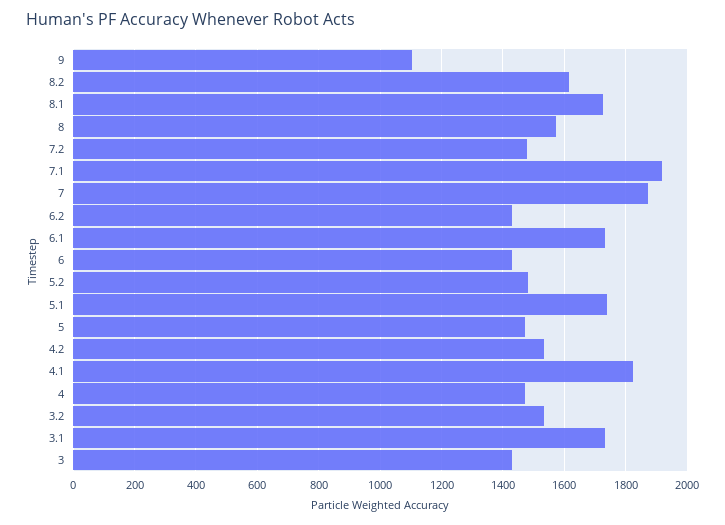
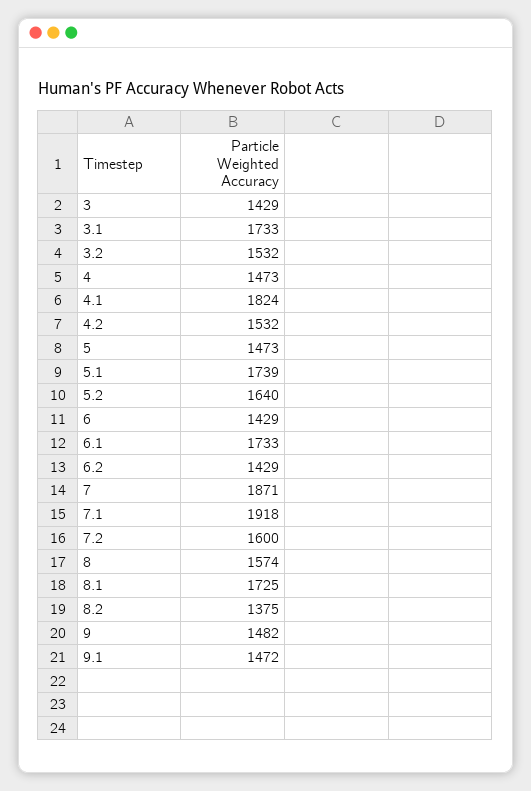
9: 1100 -> 1482
8.2: 1620 -> 1375
7.2: 1480 -> 1600
5.2: 1480 -> 1640
9.1: none -> 1472

